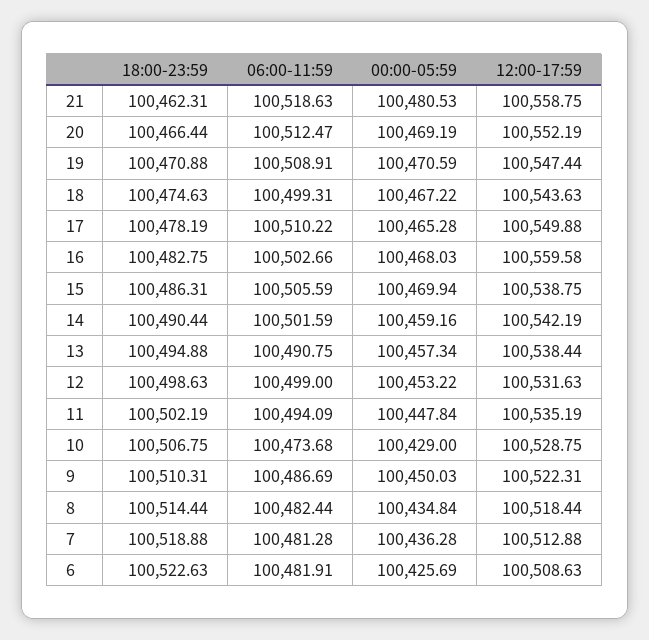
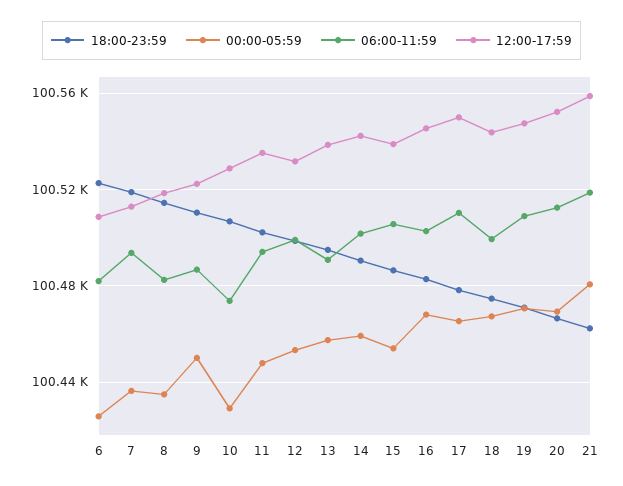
12:00-17:59, 16: 100559.58 -> 100545
00:00-05:59, 15: 100469.94 -> 100455
06:00-11:59, 7: 100481.28 -> 100495

